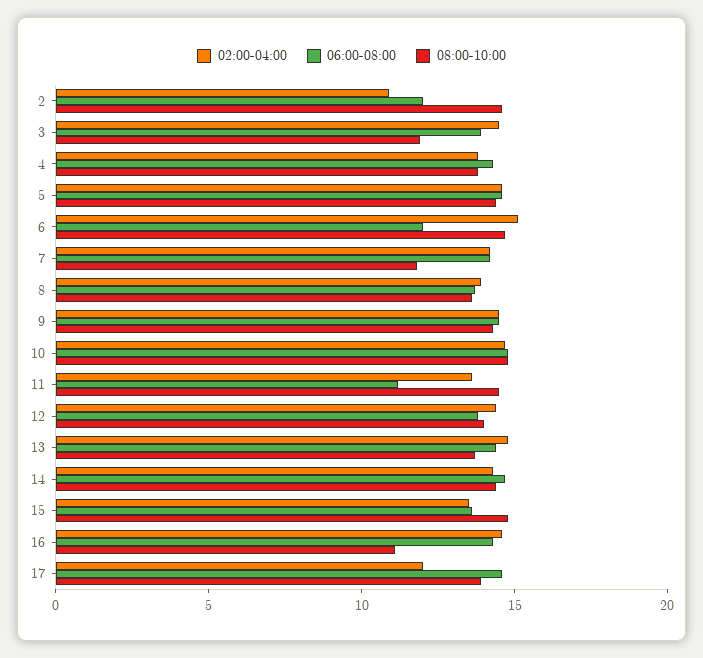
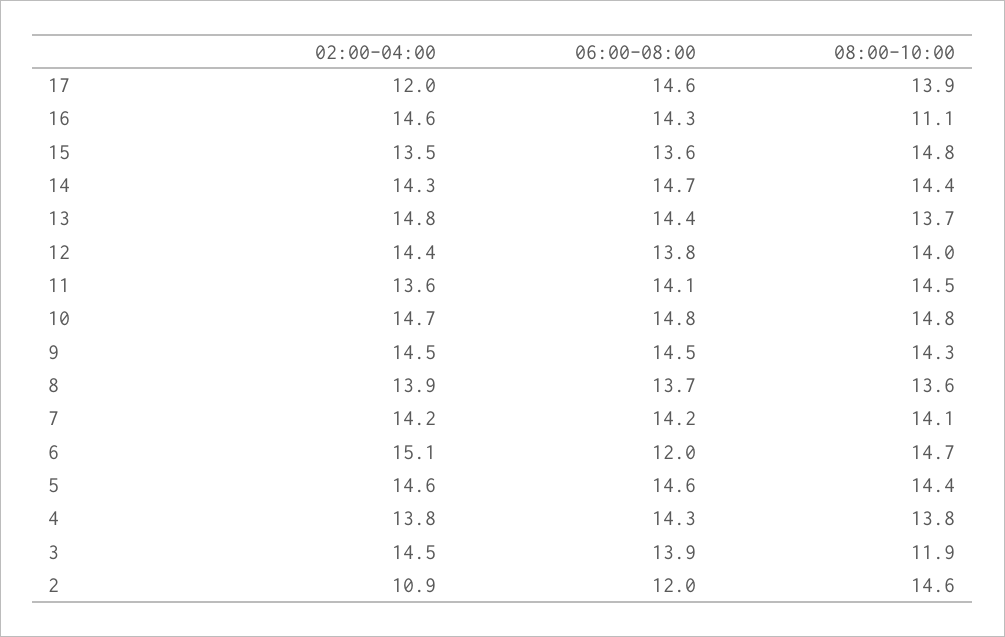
08:00-10:00, 7: 12 -> 14.1
06:00-08:00, 11: 11 -> 14.1

